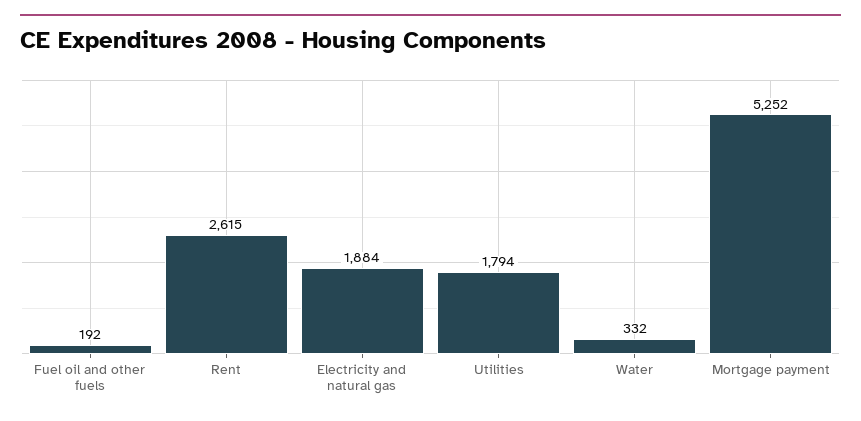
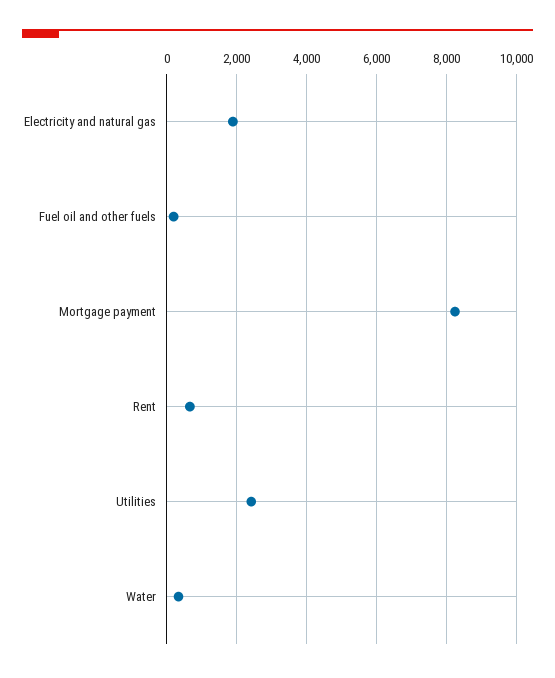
Rent: 2615 -> 600
Utilities: 1794 -> 2400
Mortgage payment: 5252 -> 8200

